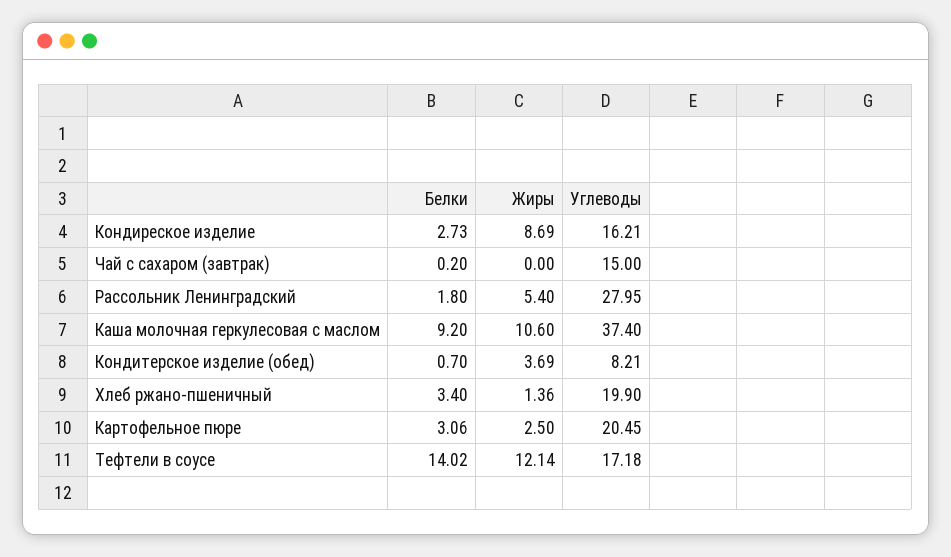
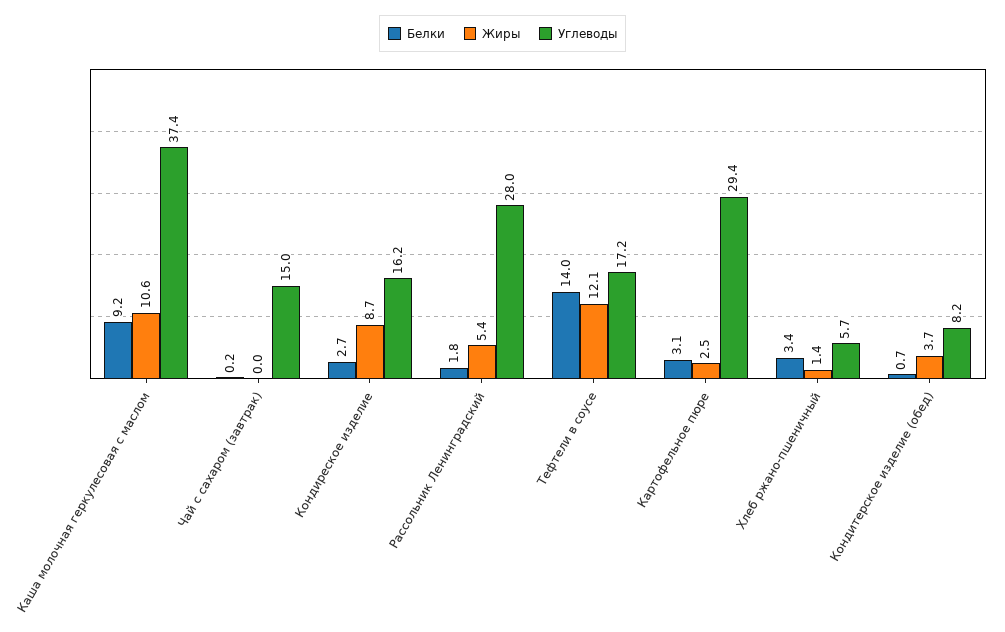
Углеводы, Хлеб ржано-пшеничный: 19.9 -> 5.7
Углеводы, Картофельное пюре: 20.45 -> 29.4

